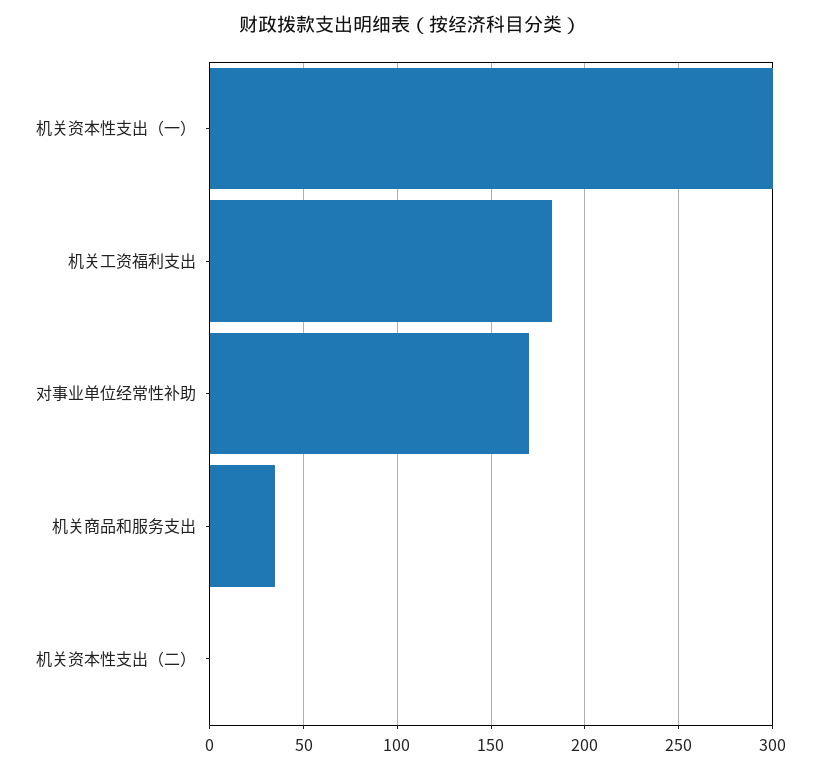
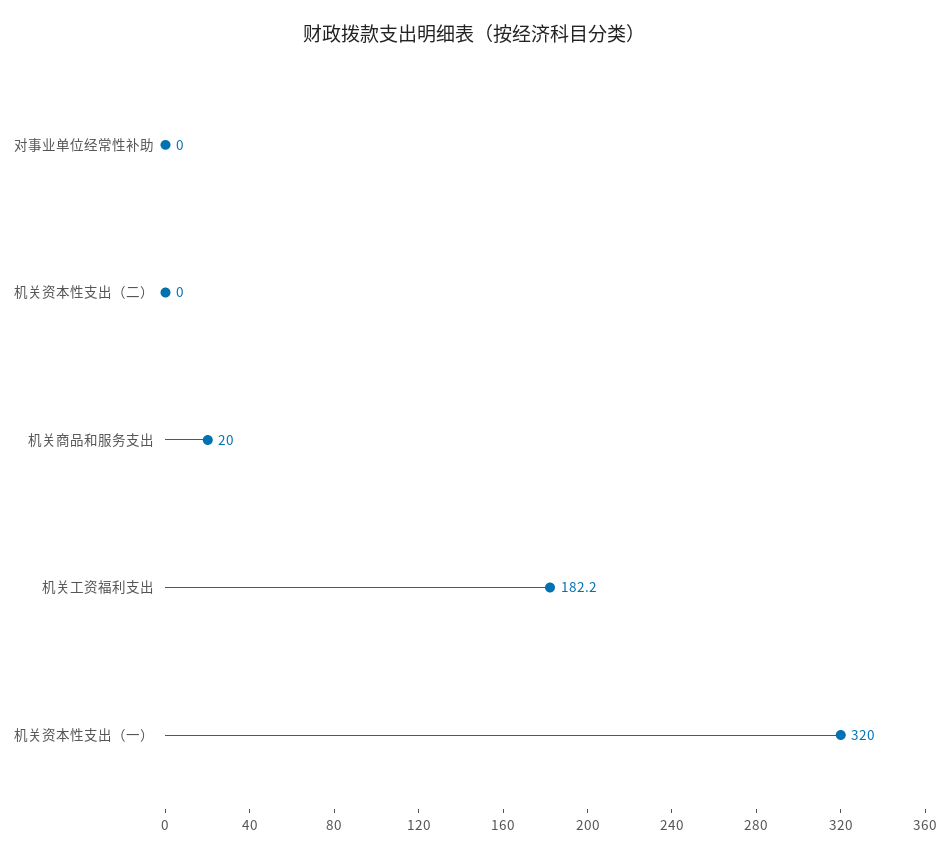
机关资本性支出（一）: 300 -> 320
对事业单位经常性补助: 170 -> 0
机关商品和服务支出: 35 -> 20

